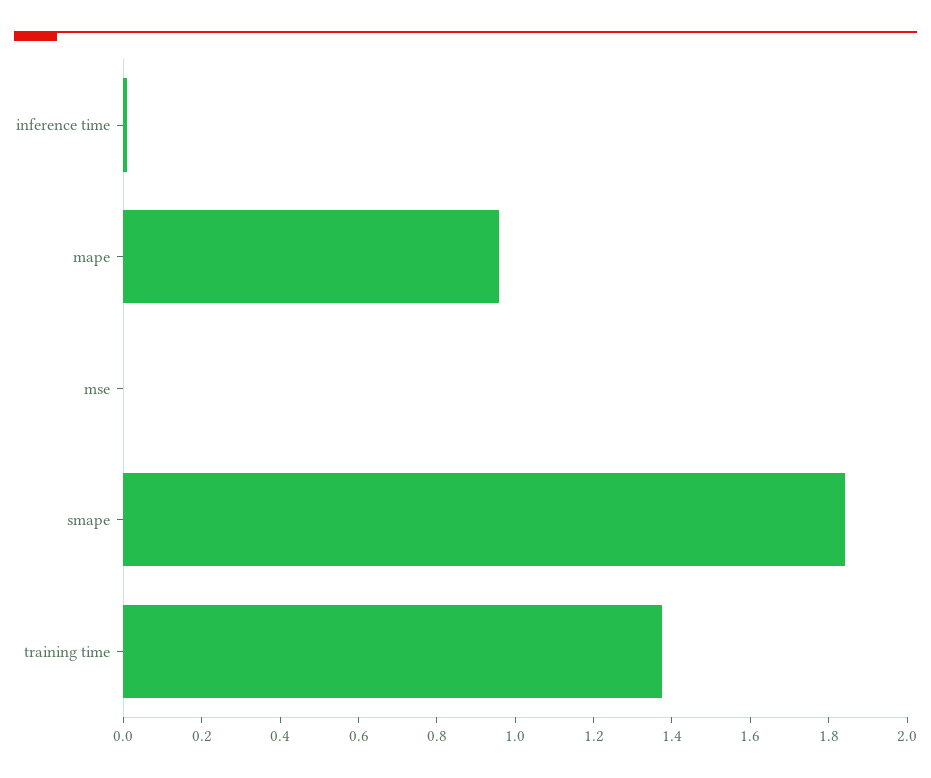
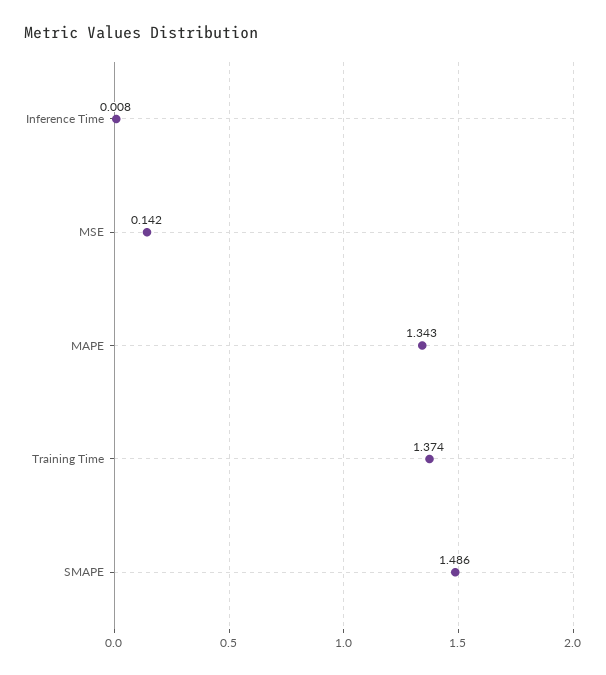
mape: 0.95 -> 1.343
mse: 0 -> 0.142
smape: 1.85 -> 1.486

